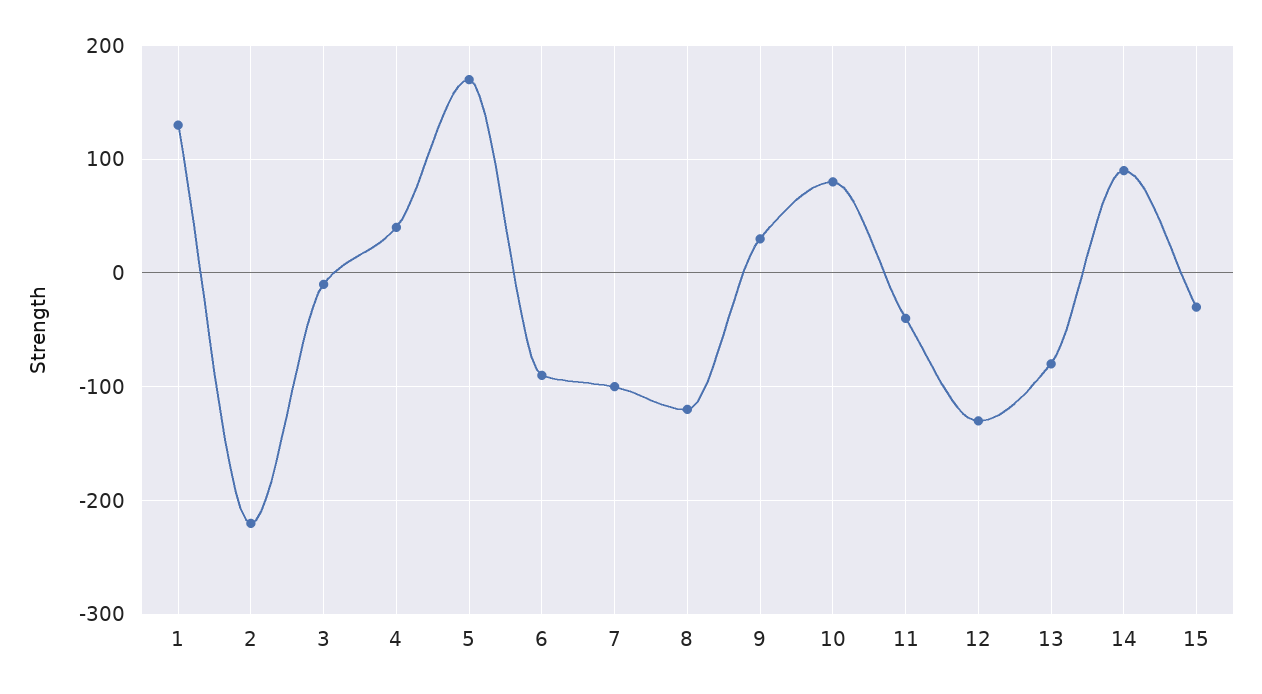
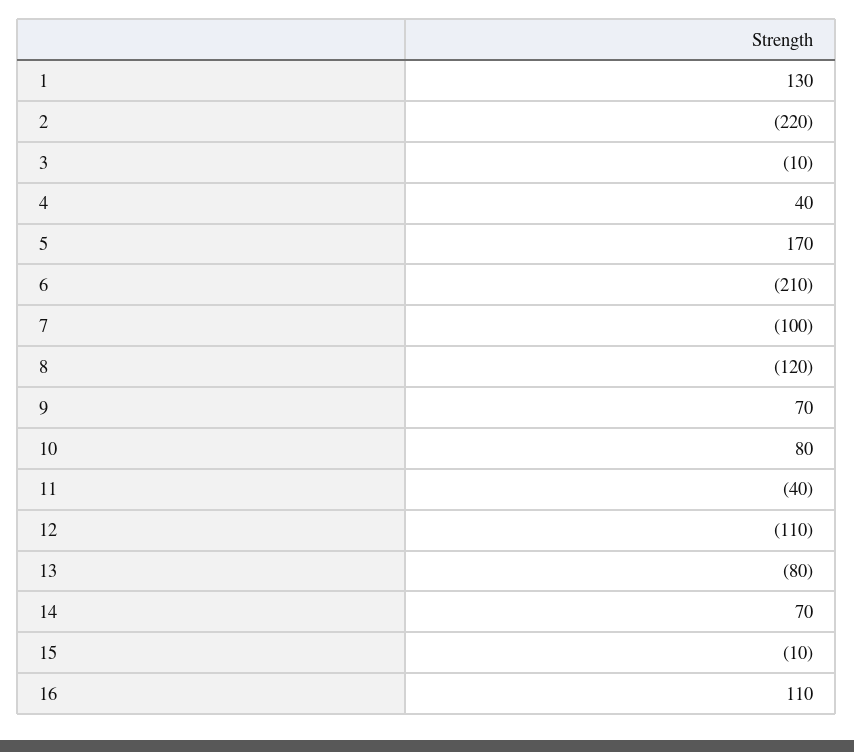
6: -90 -> -210
9: 30 -> 70
12: -130 -> -110
14: 90 -> 70
15: -30 -> -10
16: none -> 110

